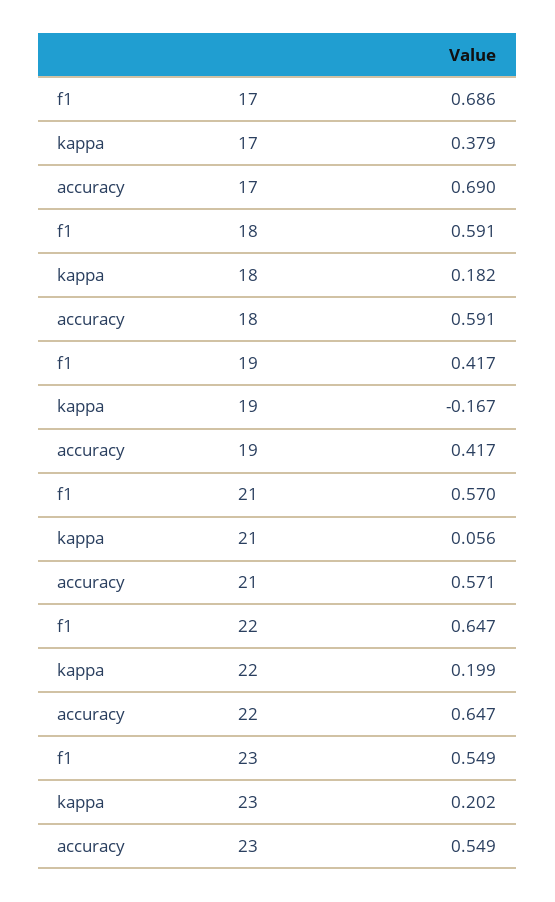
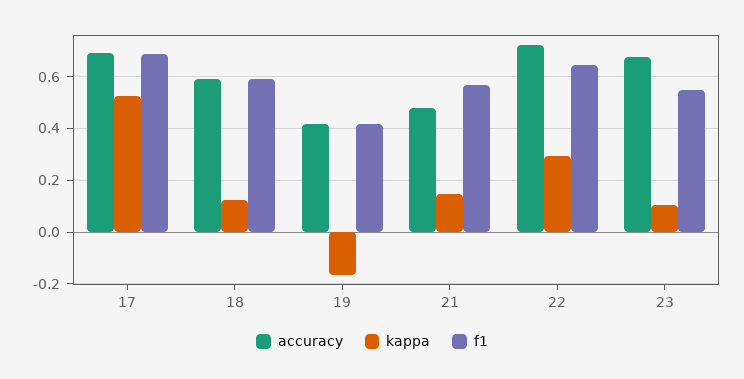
kappa, 17: 0.379 -> 0.525
kappa, 18: 0.182 -> 0.125
kappa, 21: 0.056 -> 0.15
accuracy, 21: 0.571 -> 0.475
kappa, 22: 0.199 -> 0.3
accuracy, 22: 0.647 -> 0.725
kappa, 23: 0.202 -> 0.1
accuracy, 23: 0.549 -> 0.675

